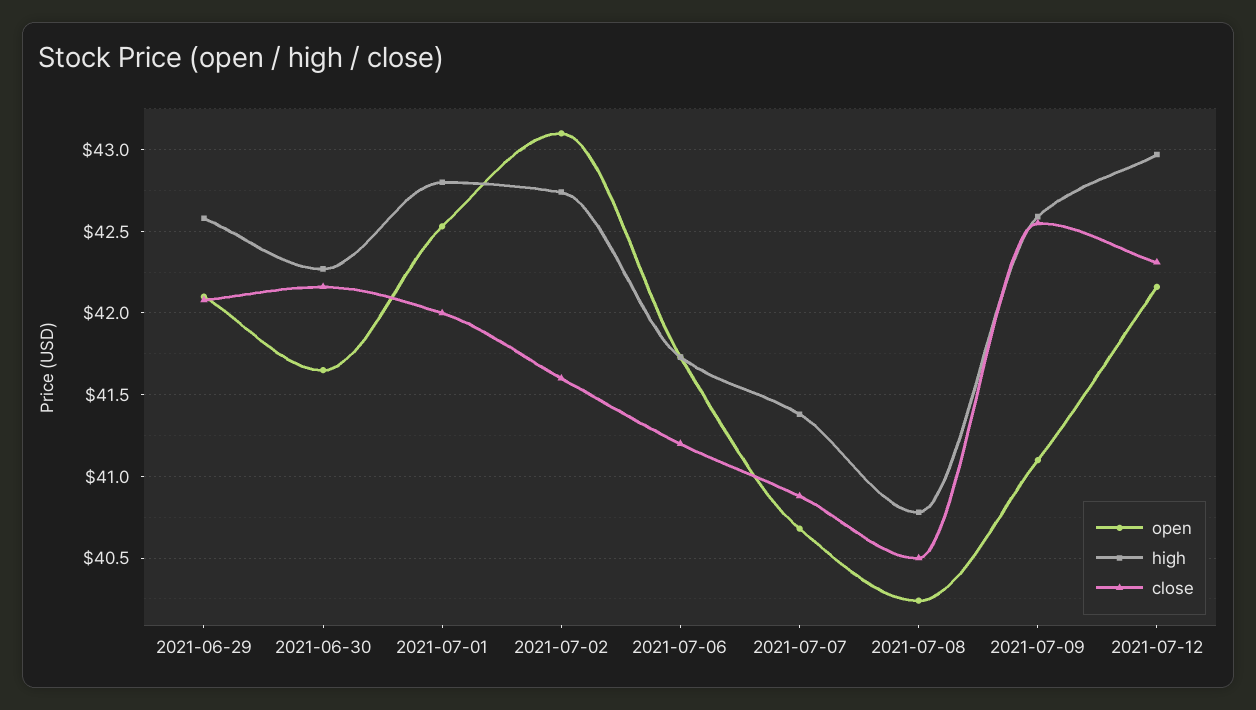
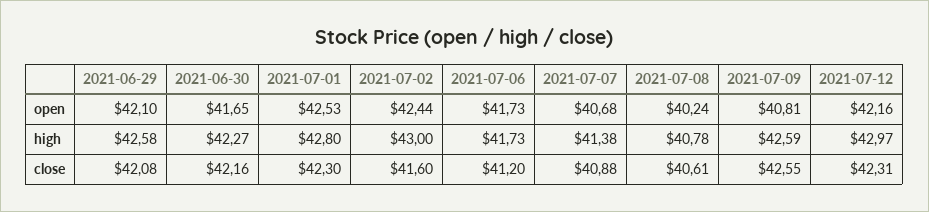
close, 2021-07-01: 42 -> 42.3
open, 2021-07-02: 43.1 -> 42.44
high, 2021-07-02: 42.75 -> 43
close, 2021-07-08: 40.5 -> 40.61
open, 2021-07-09: 41.1 -> 40.81

